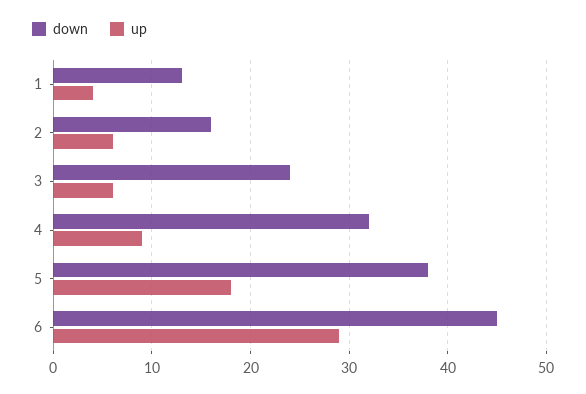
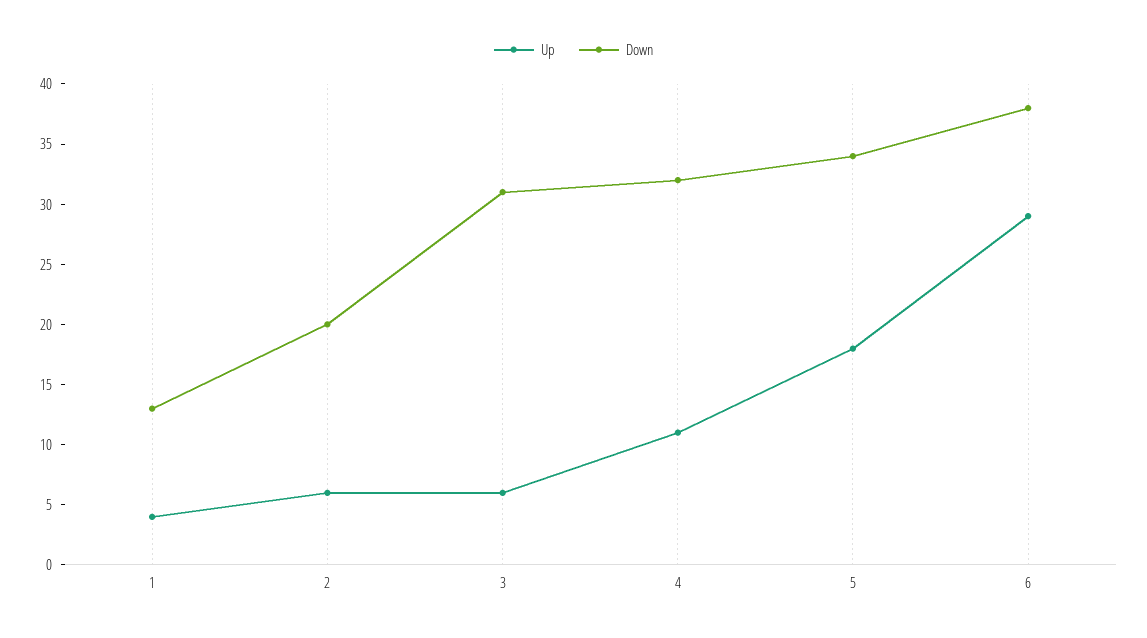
down, 2: 16 -> 20
down, 3: 24 -> 31
up, 4: 9 -> 11
down, 5: 38 -> 34
down, 6: 45 -> 38

